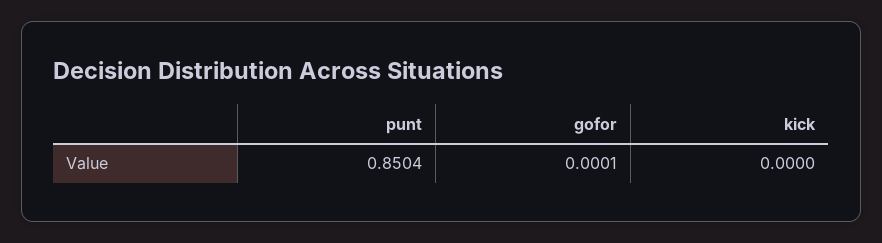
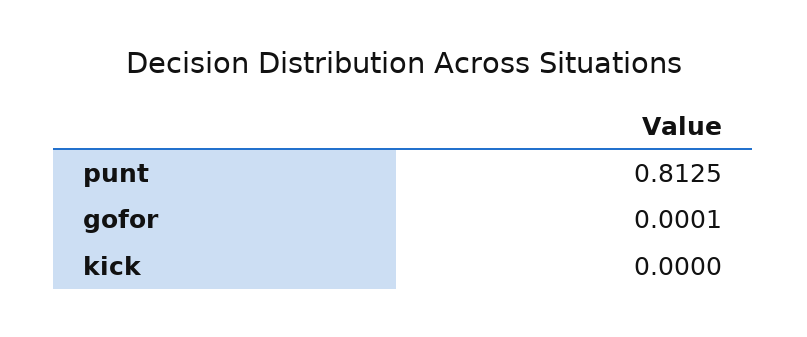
punt: 0.8504 -> 0.8125

